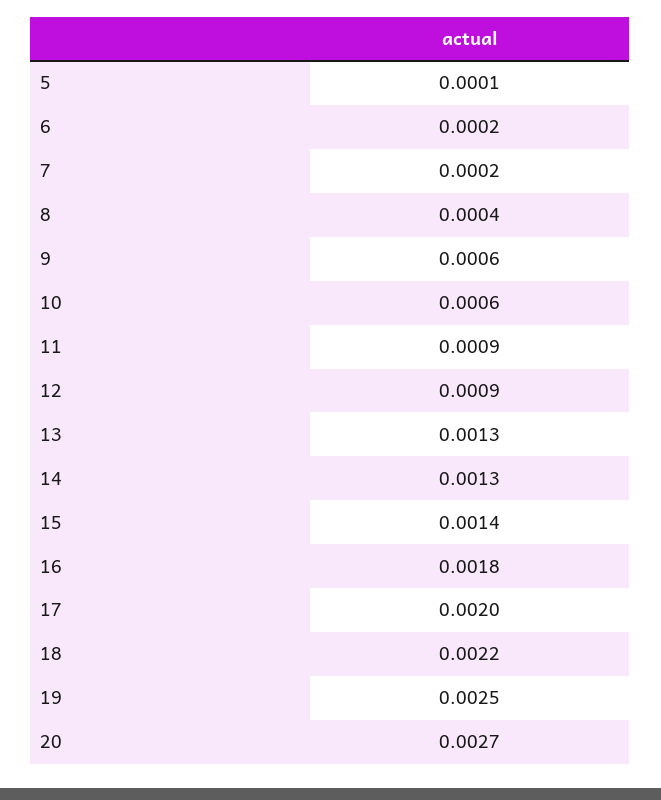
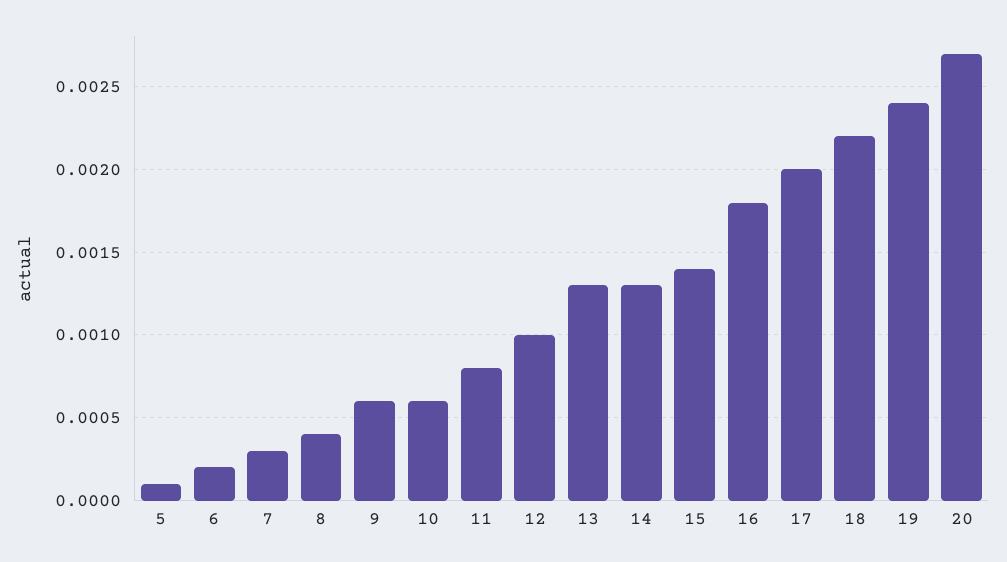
7: 0.0002 -> 0.0003
11: 0.0009 -> 0.0008
12: 0.0009 -> 0.001
19: 0.0025 -> 0.0024

